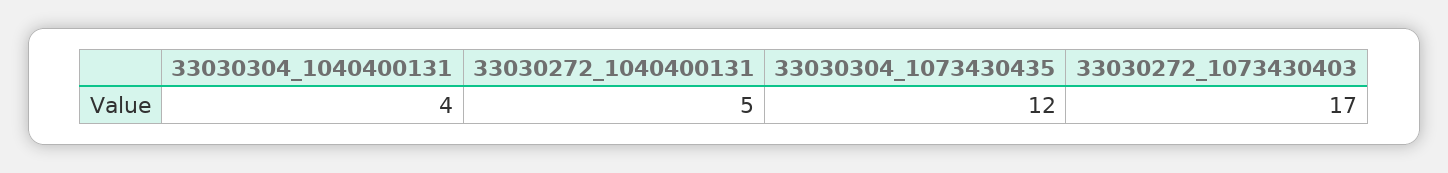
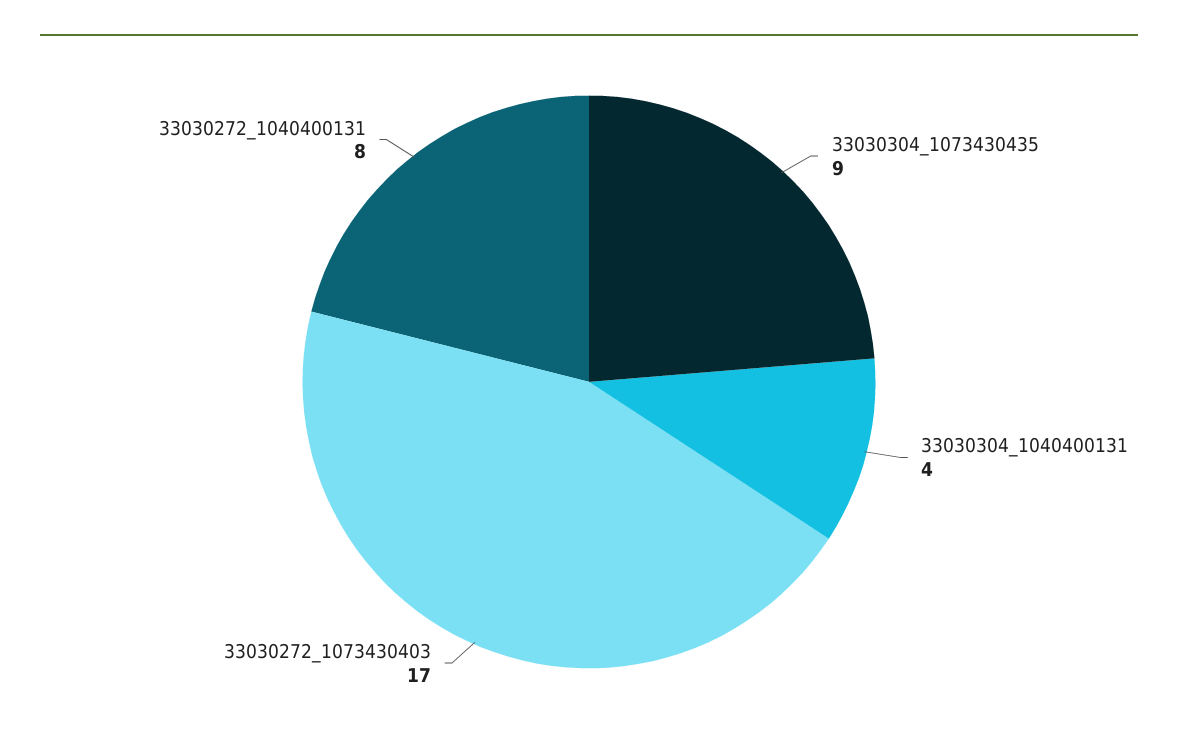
33030272_1040400131: 5 -> 8
33030304_1073430435: 12 -> 9

